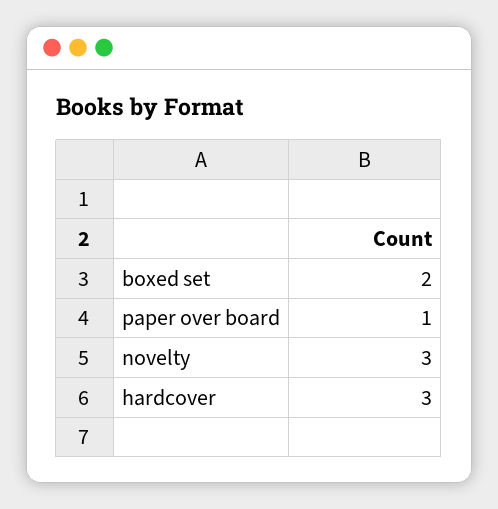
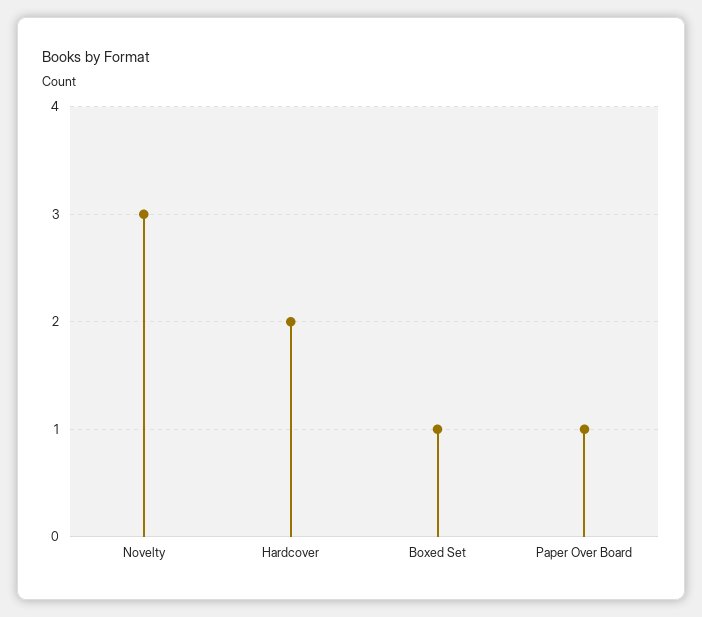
boxed set: 2 -> 1
hardcover: 3 -> 2

